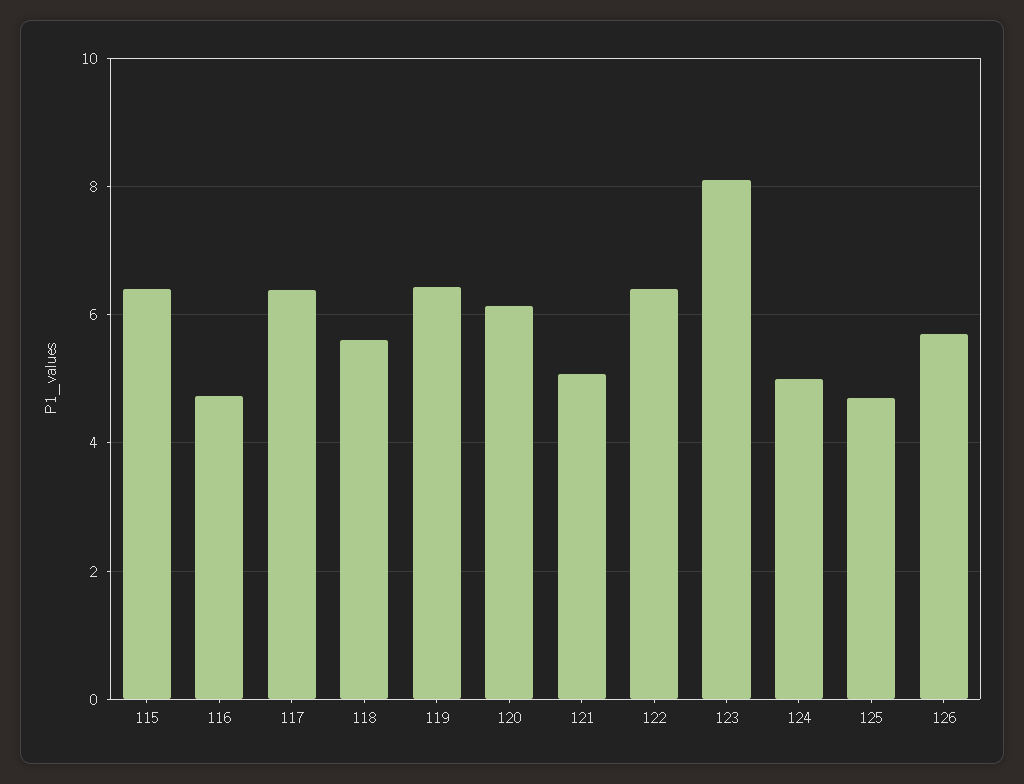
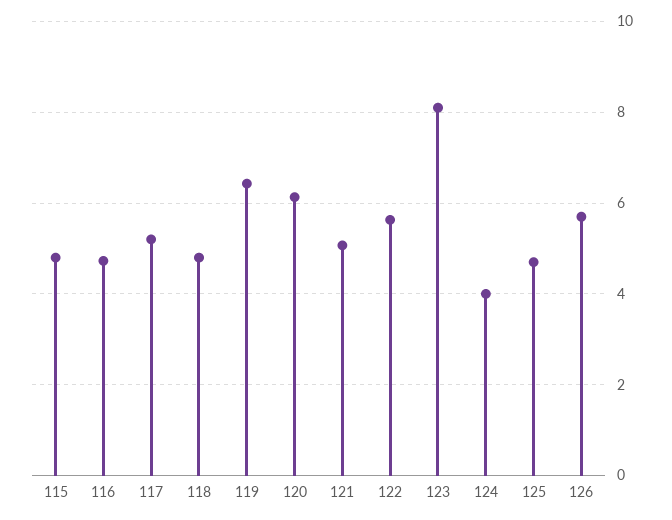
115: 6.4 -> 4.8
117: 6.4 -> 5.2
118: 5.6 -> 4.8
122: 6.4 -> 5.6
124: 5 -> 4

